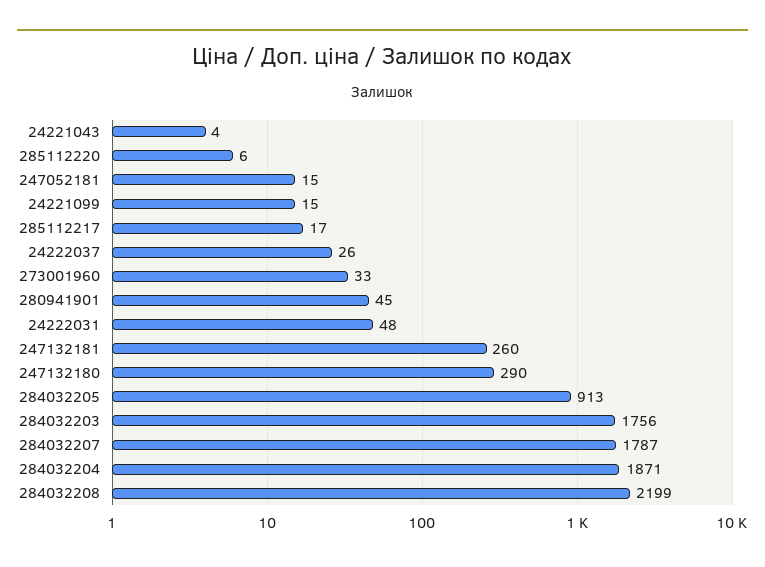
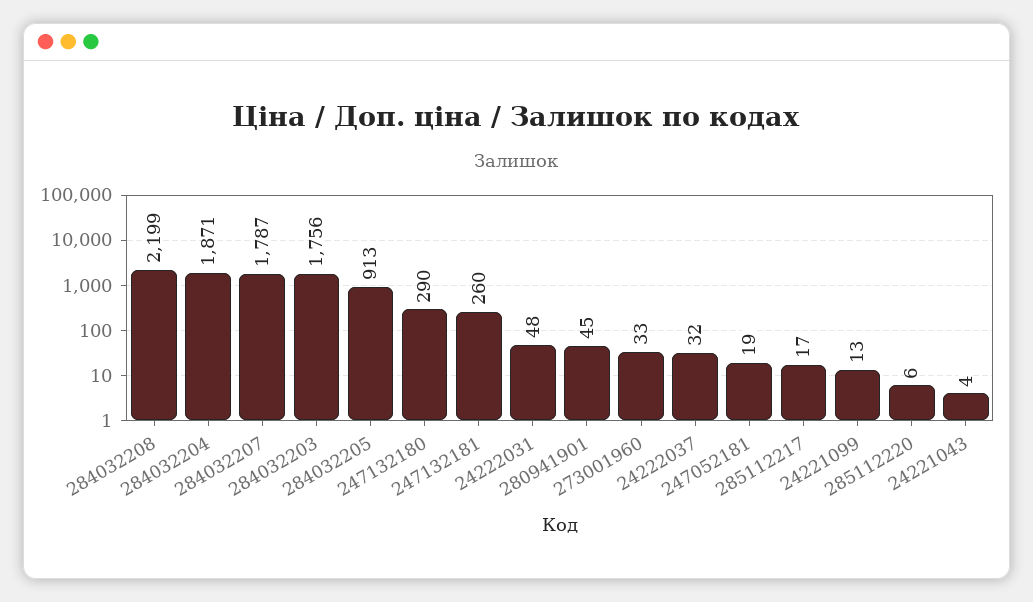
247052181: 15 -> 19
24221099: 15 -> 13
24222037: 26 -> 32

